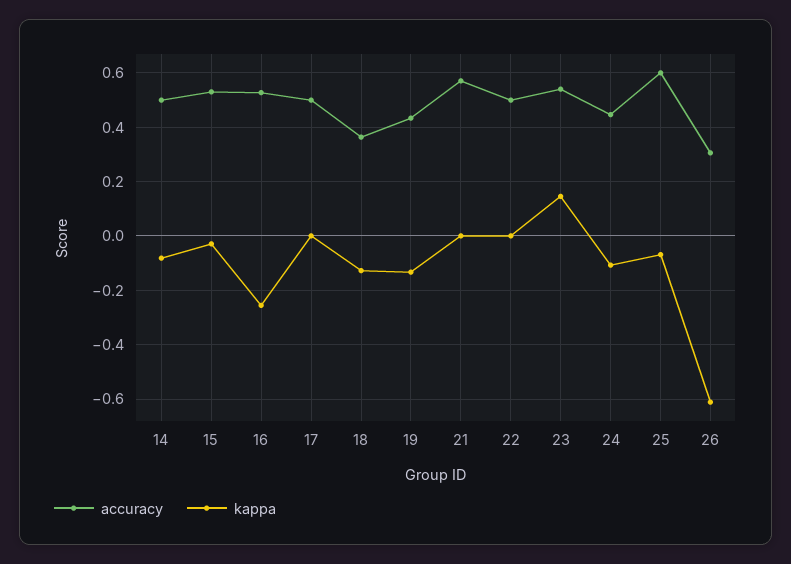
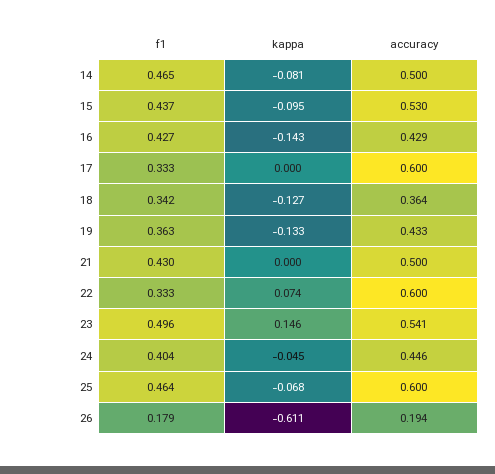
kappa, 15: -0.025 -> -0.095
accuracy, 16: 0.525 -> 0.429
kappa, 16: -0.25 -> -0.143
accuracy, 17: 0.5 -> 0.6
accuracy, 21: 0.575 -> 0.5
accuracy, 22: 0.5 -> 0.6
kappa, 22: 0 -> 0.074
kappa, 24: -0.1 -> -0.045
accuracy, 26: 0.3 -> 0.194
f1, 14: none -> 0.465
f1, 15: none -> 0.437
f1, 16: none -> 0.427
f1, 17: none -> 0.333
f1, 18: none -> 0.342
f1, 19: none -> 0.363
f1, 21: none -> 0.43
f1, 22: none -> 0.333
f1, 23: none -> 0.496
f1, 24: none -> 0.404
f1, 25: none -> 0.464
f1, 26: none -> 0.179

